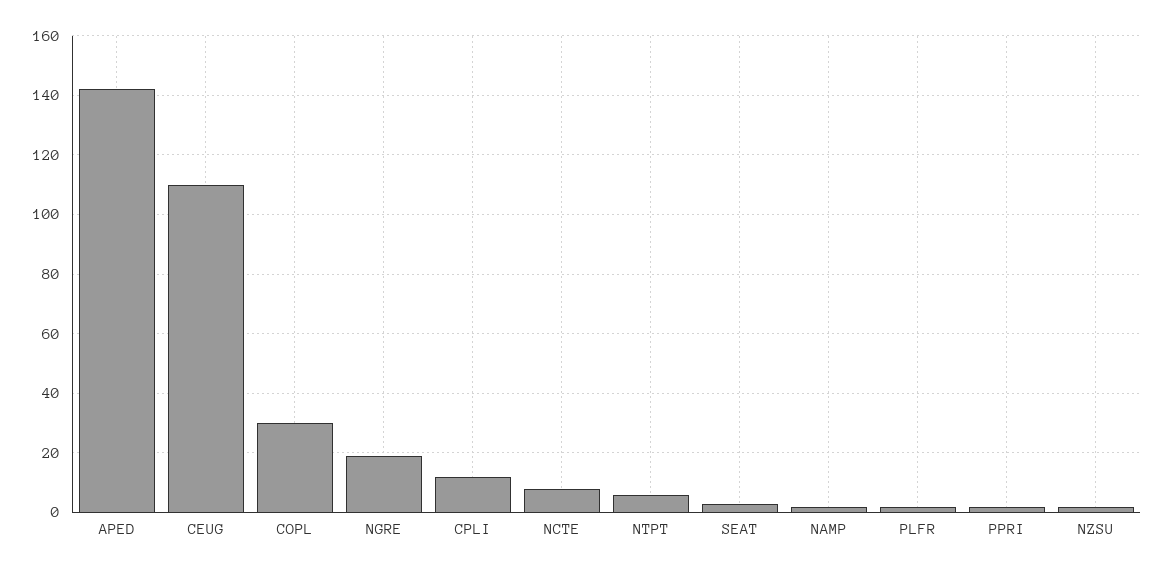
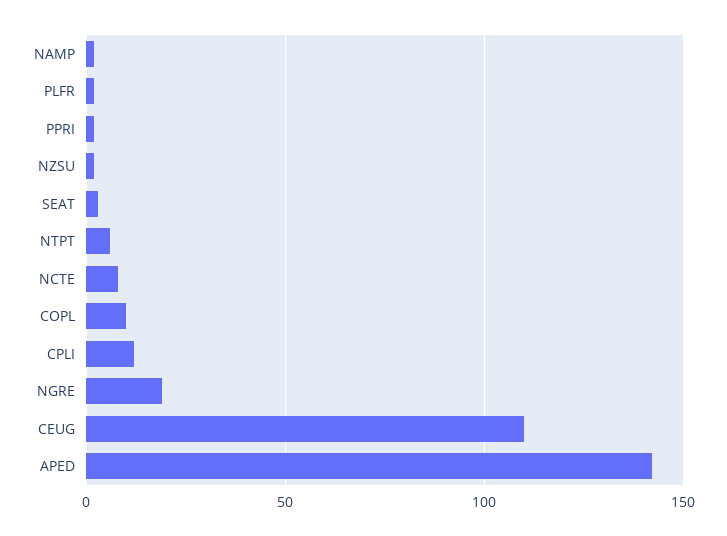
COPL: 30 -> 10

